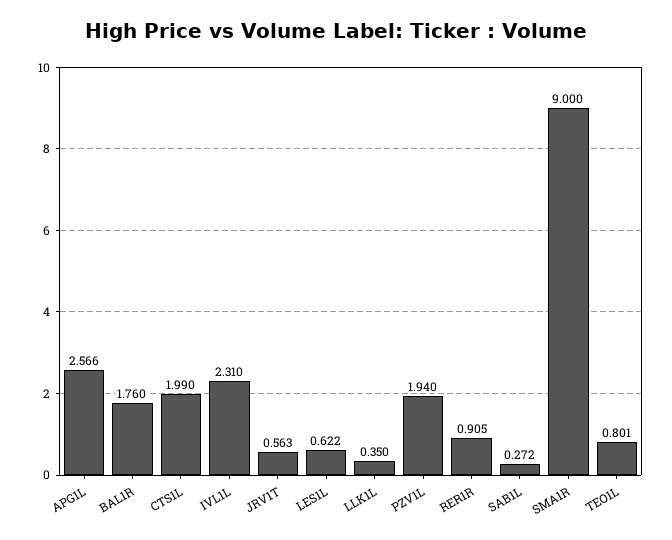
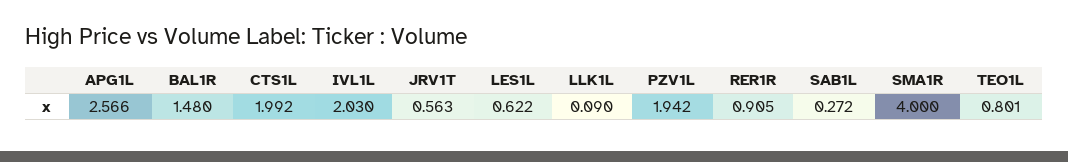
BAL1R: 1.76 -> 1.48
CTS1L: 1.99 -> 1.992
IVL1L: 2.31 -> 2.03
LLK1L: 0.35 -> 0.09
PZV1L: 1.94 -> 1.942
SMA1R: 9 -> 4

